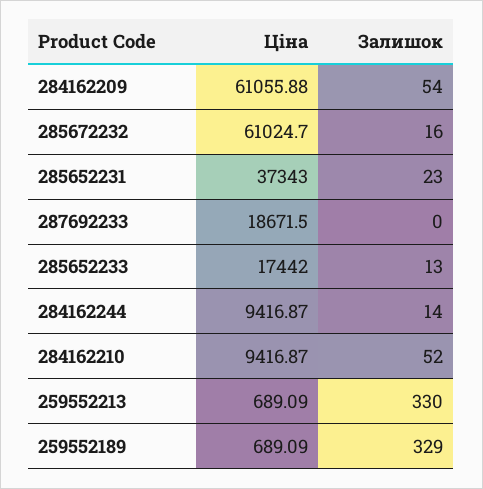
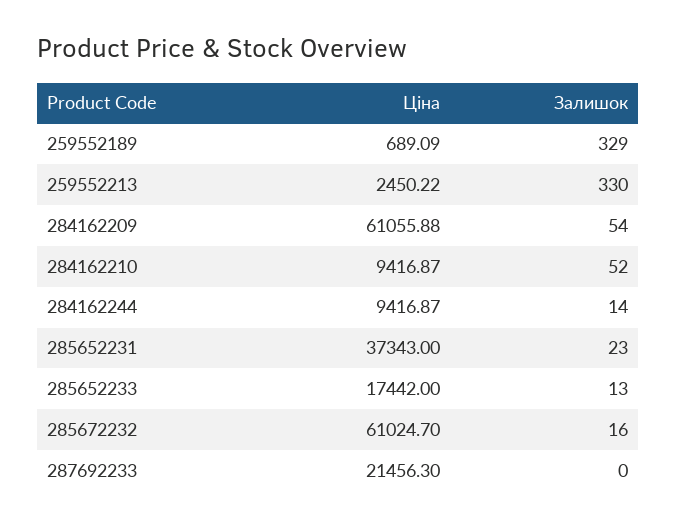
Ціна, 287692233: 18671.5 -> 21456.3
Ціна, 259552213: 689.09 -> 2450.22

